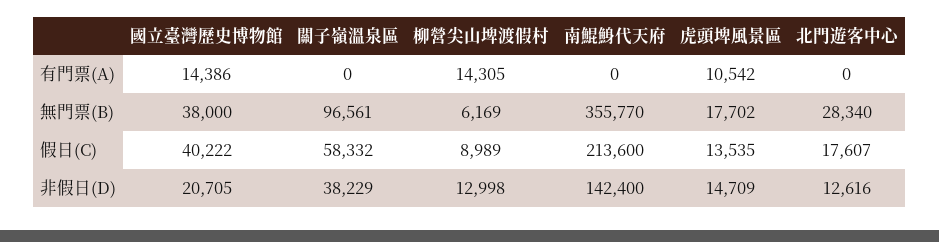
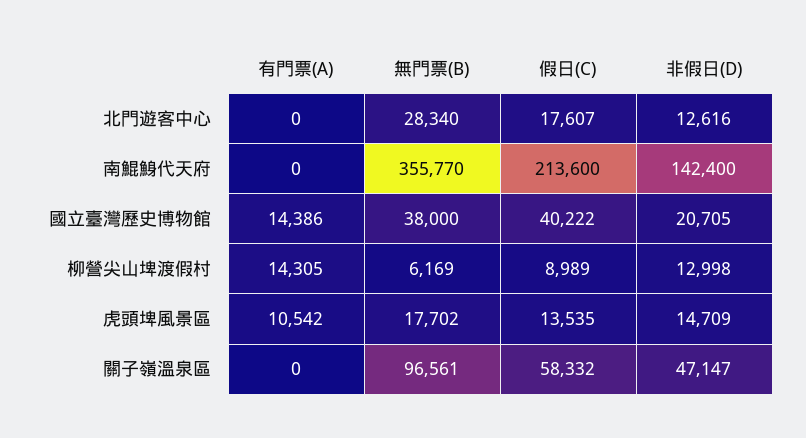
關子嶺溫泉區, 非假日(D): 38229 -> 47147

